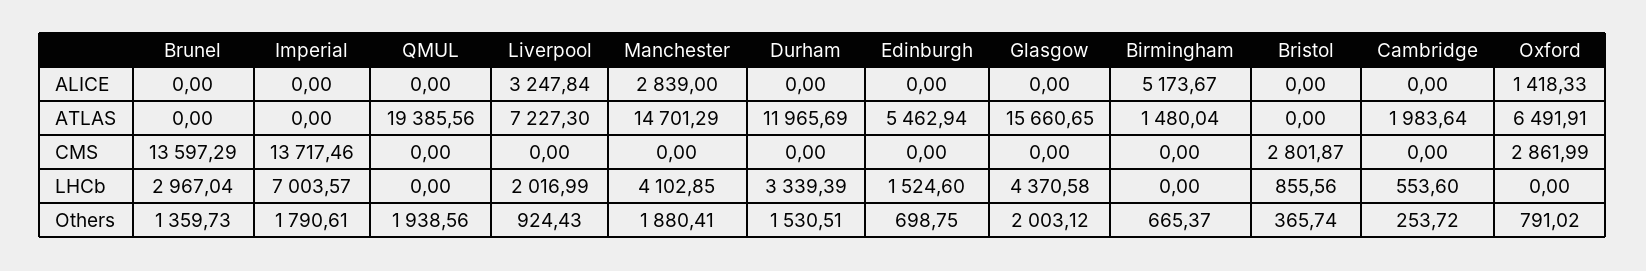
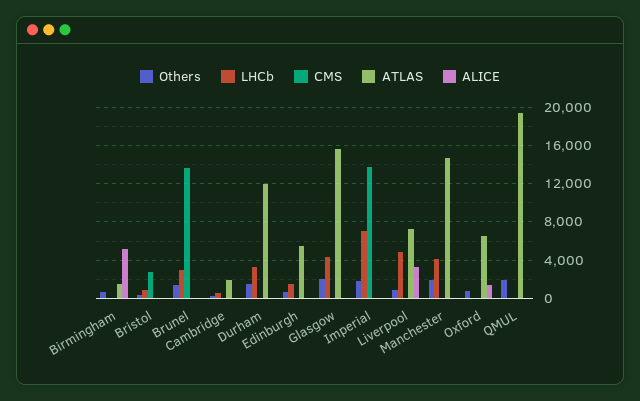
ALICE, Manchester: 2839 -> 0
CMS, Oxford: 2861.99 -> 0
LHCb, Liverpool: 2016.99 -> 5000

